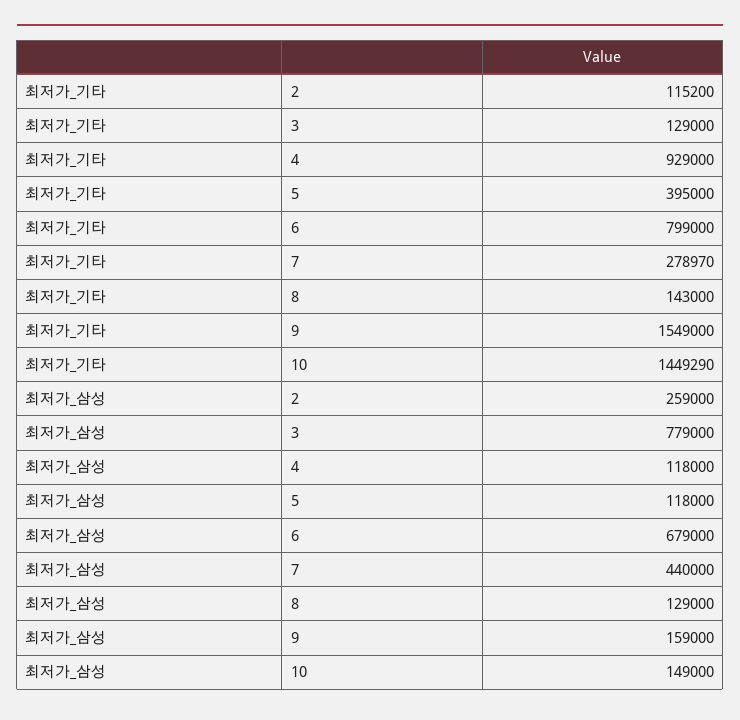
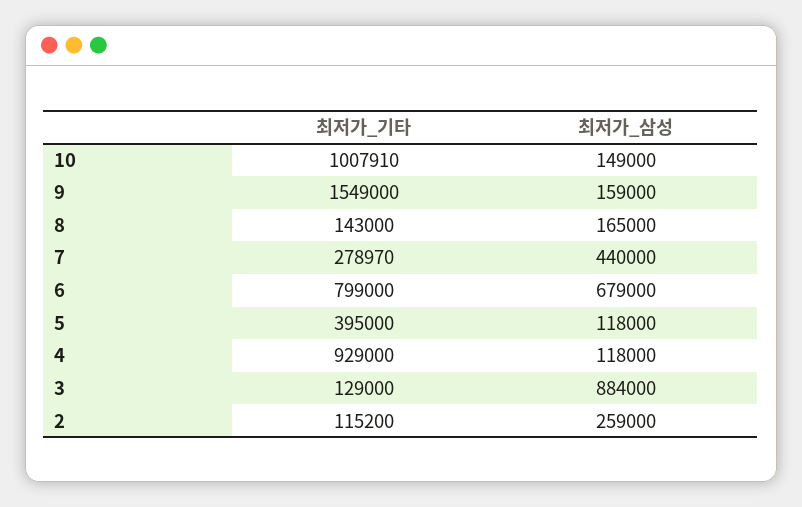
최저가_기타, 10: 1449290 -> 1007910
최저가_삼성, 3: 779000 -> 884000
최저가_삼성, 8: 129000 -> 165000

